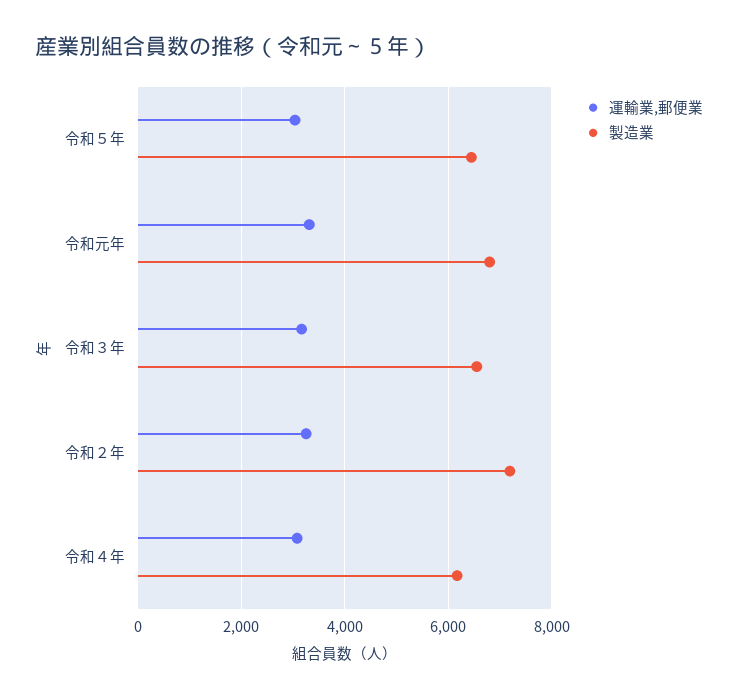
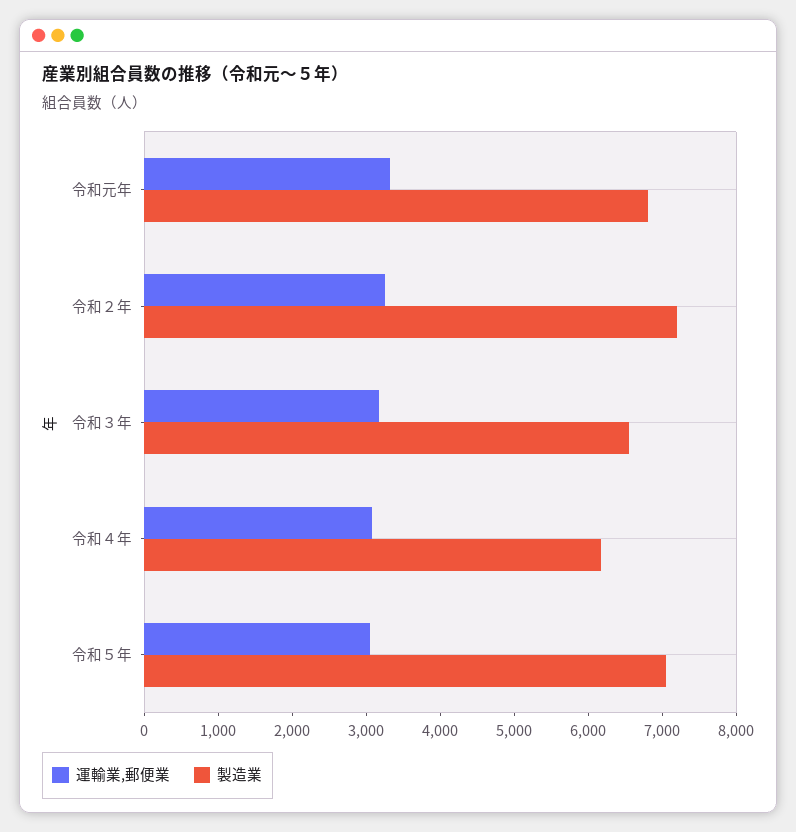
製造業, 令和５年: 6400 -> 7000

